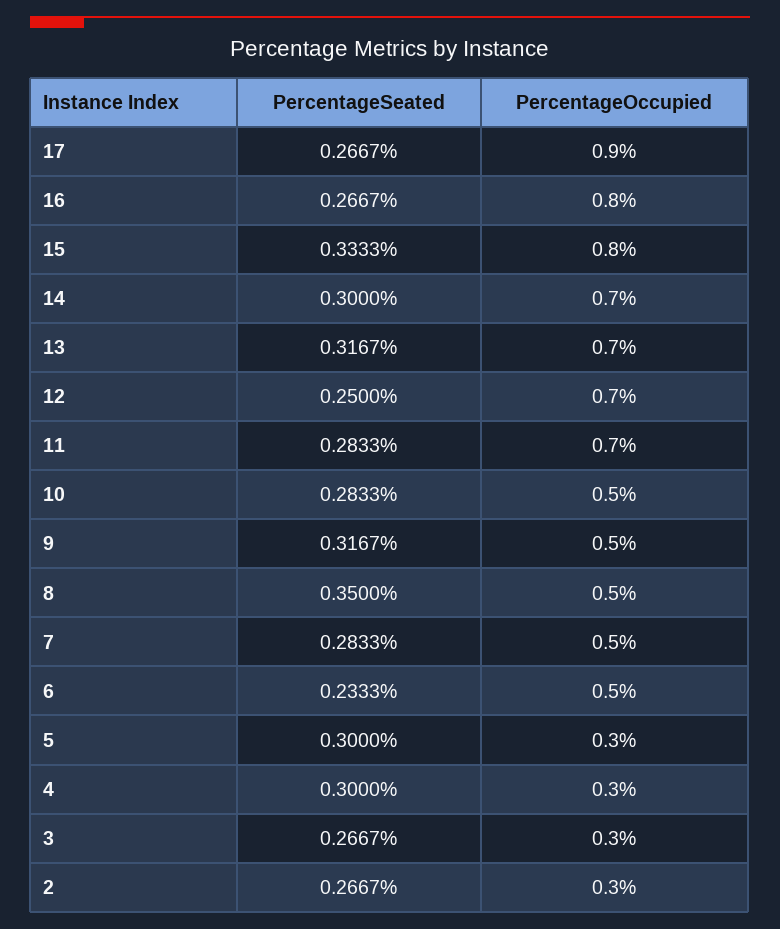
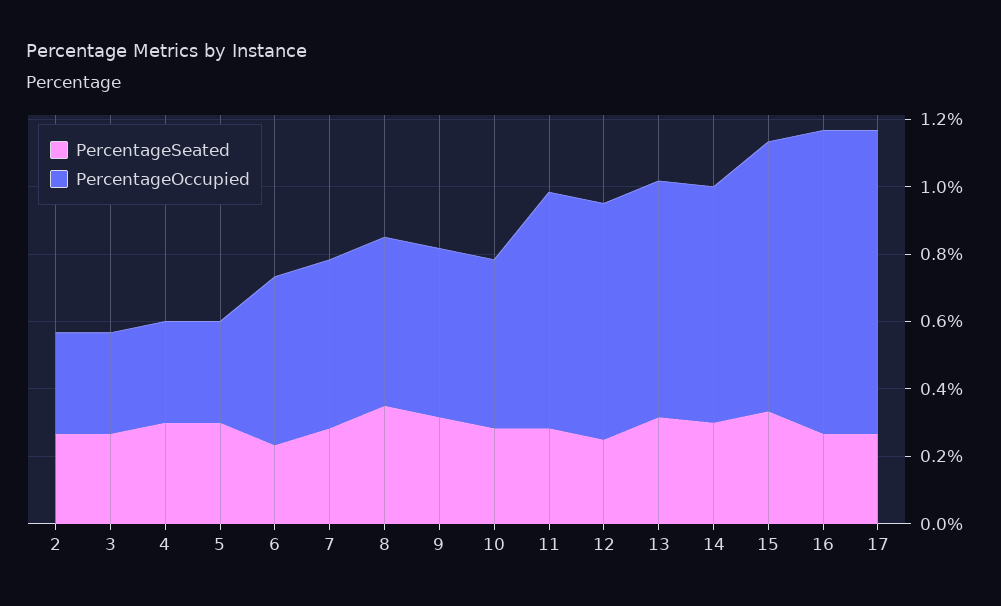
PercentageOccupied, 16: 0.8 -> 0.9

